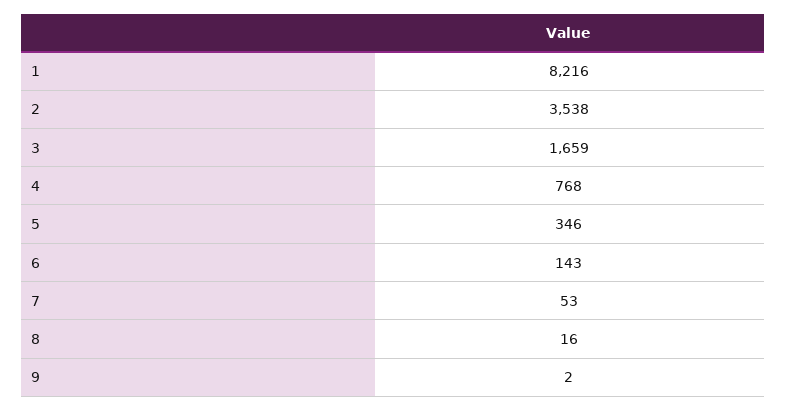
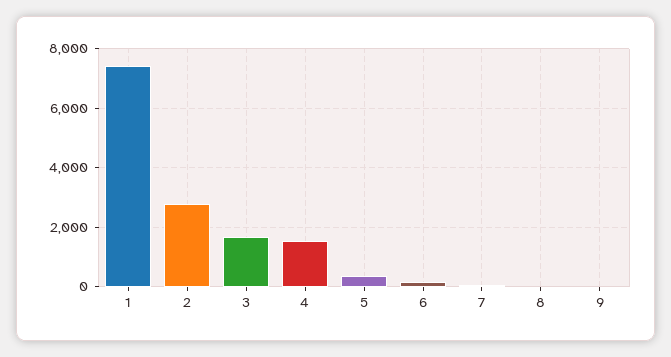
1: 8216 -> 7500
2: 3538 -> 2750
4: 768 -> 1500

